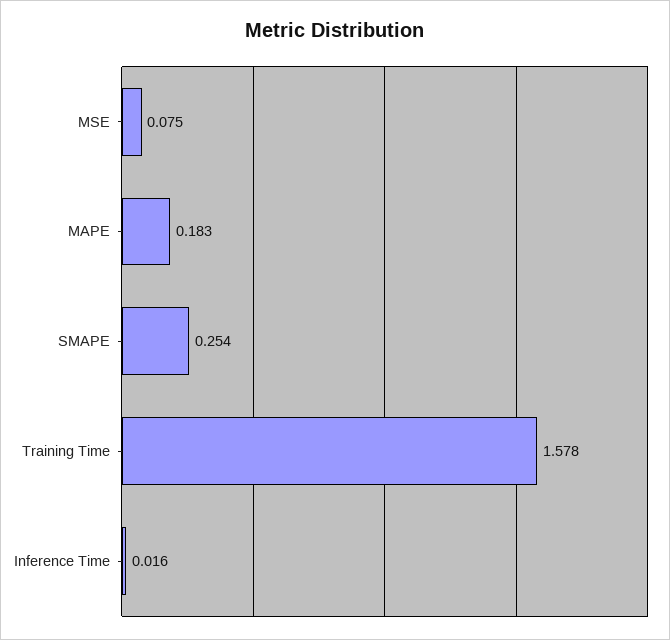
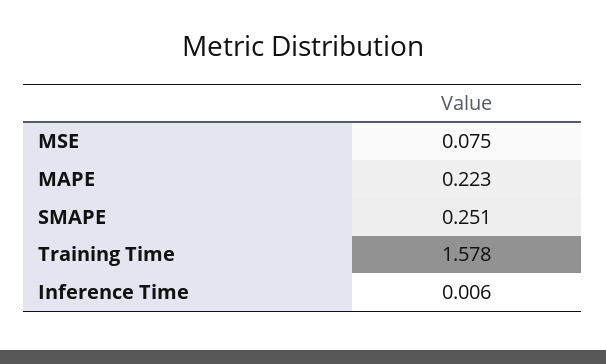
MAPE: 0.183 -> 0.223
SMAPE: 0.254 -> 0.251
Inference Time: 0.016 -> 0.006

